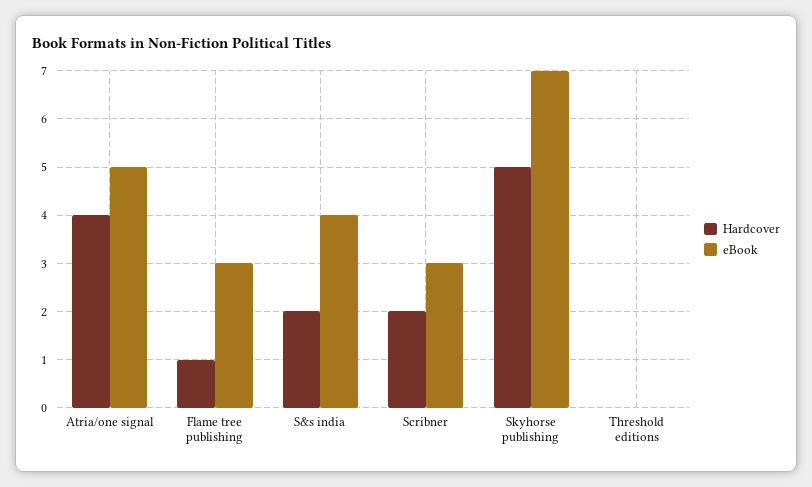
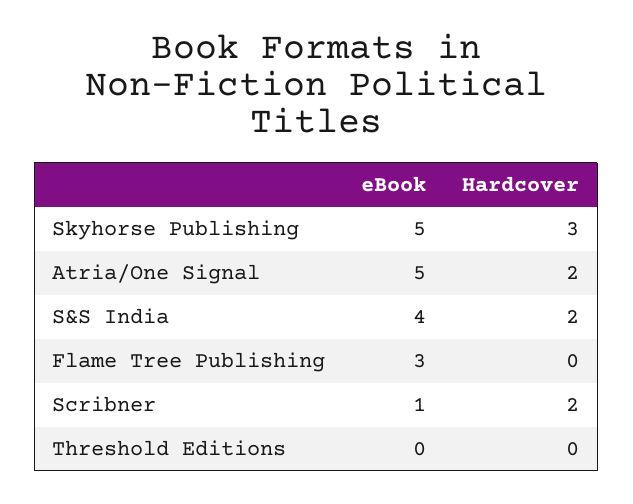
Hardcover, Atria/one signal: 4 -> 2
Hardcover, Flame tree publishing: 1 -> 0
eBook, Scribner: 3 -> 1
Hardcover, Skyhorse publishing: 5 -> 3
eBook, Skyhorse publishing: 7 -> 5

